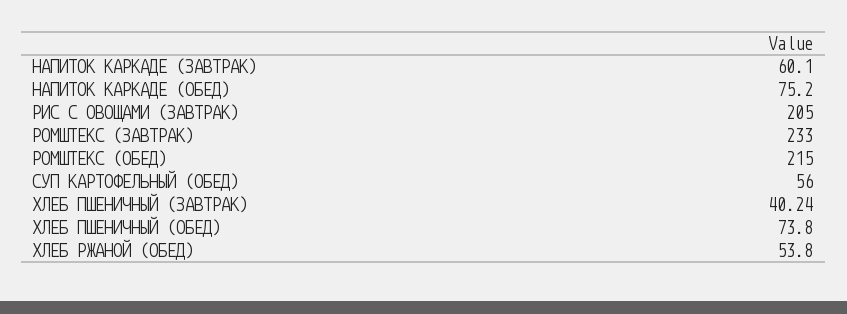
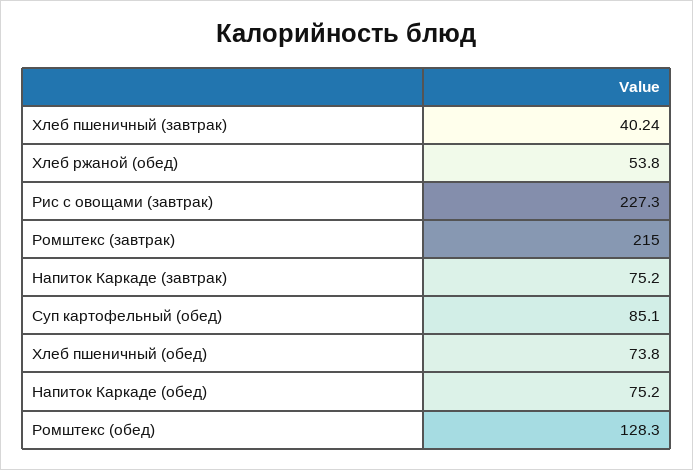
НАПИТОК КАРКАДЕ (ЗАВТРАК): 60.1 -> 75.2
РИС С ОВОЩАМИ (ЗАВТРАК): 205 -> 227.3
РОМШТЕКС (ЗАВТРАК): 233 -> 215
РОМШТЕКС (ОБЕД): 215 -> 128.3
СУП КАРТОФЕЛЬНЫЙ (ОБЕД): 56 -> 85.1

